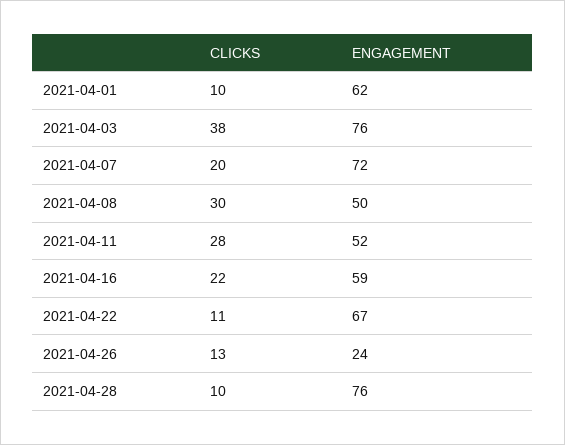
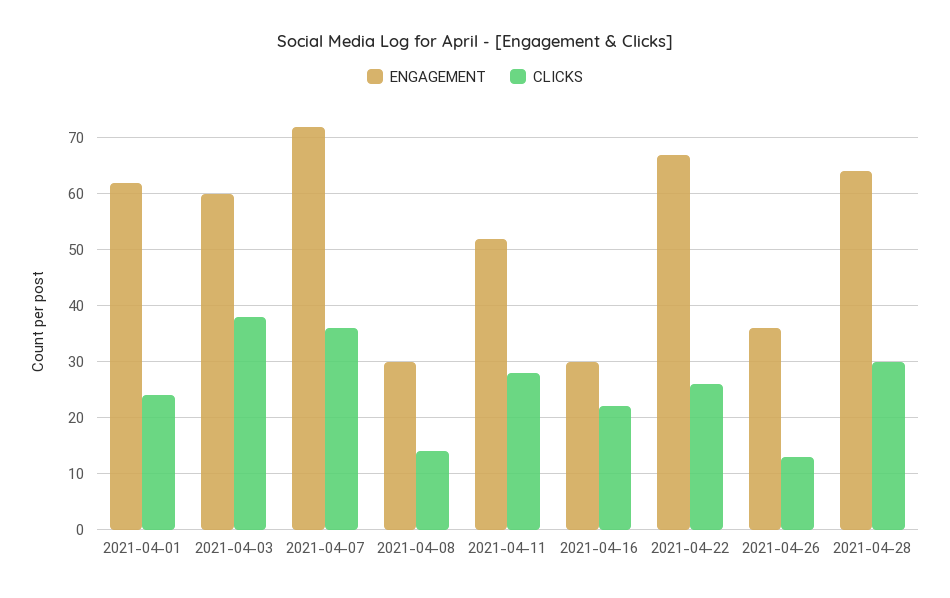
CLICKS, 2021-04-01: 10 -> 25
ENGAGEMENT, 2021-04-03: 76 -> 60
CLICKS, 2021-04-07: 20 -> 35
CLICKS, 2021-04-08: 30 -> 15
ENGAGEMENT, 2021-04-08: 50 -> 30
ENGAGEMENT, 2021-04-16: 59 -> 30
CLICKS, 2021-04-22: 11 -> 25
ENGAGEMENT, 2021-04-26: 24 -> 35
CLICKS, 2021-04-28: 10 -> 30
ENGAGEMENT, 2021-04-28: 76 -> 65

